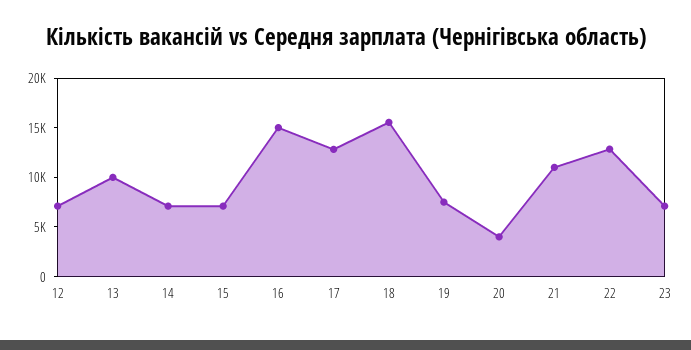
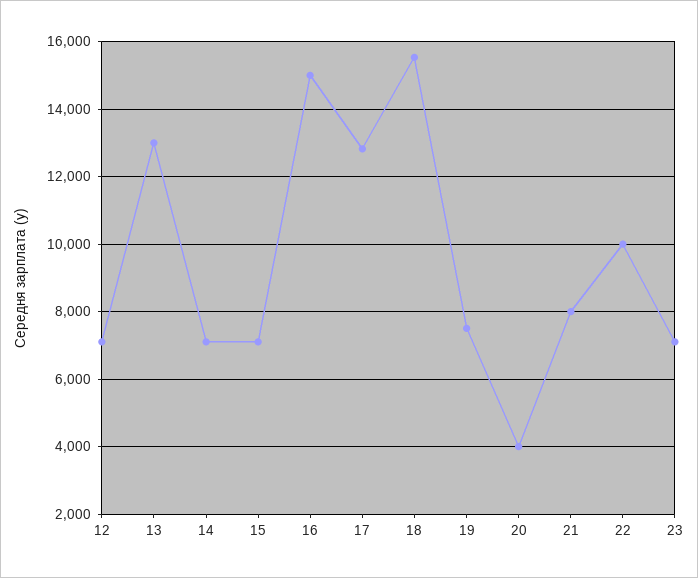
13: 10000 -> 13000
21: 11000 -> 8000
22: 13000 -> 10000

